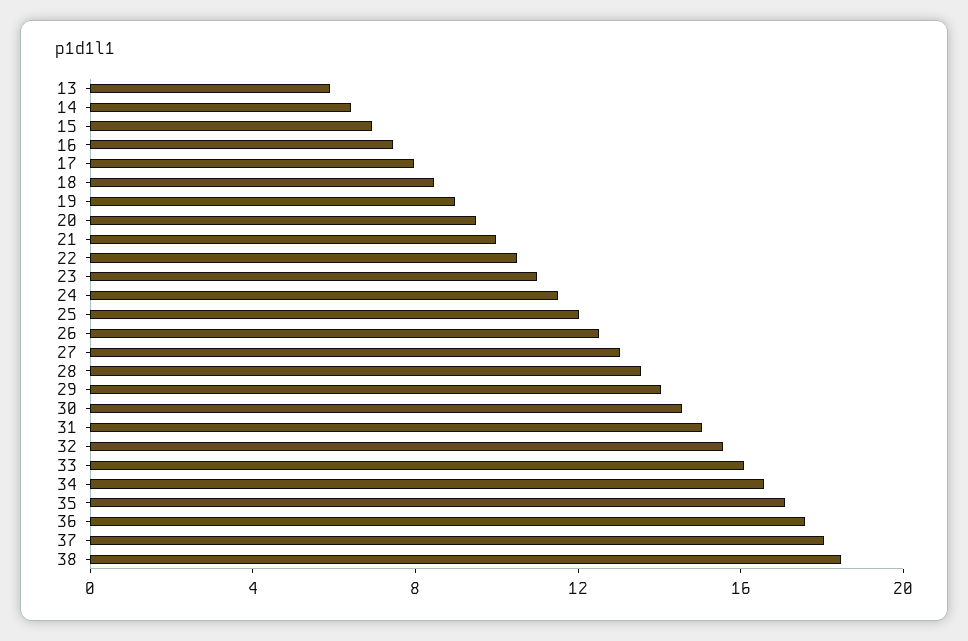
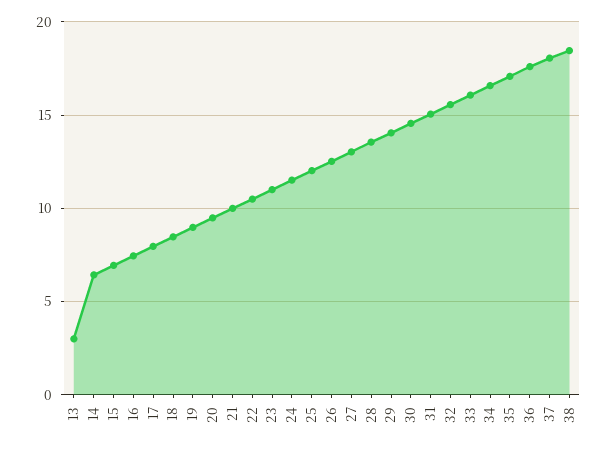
13: 6 -> 3

